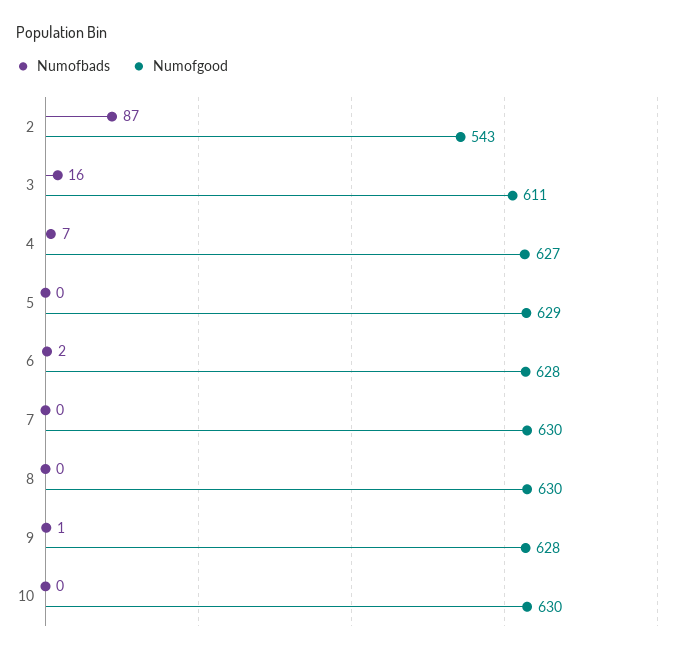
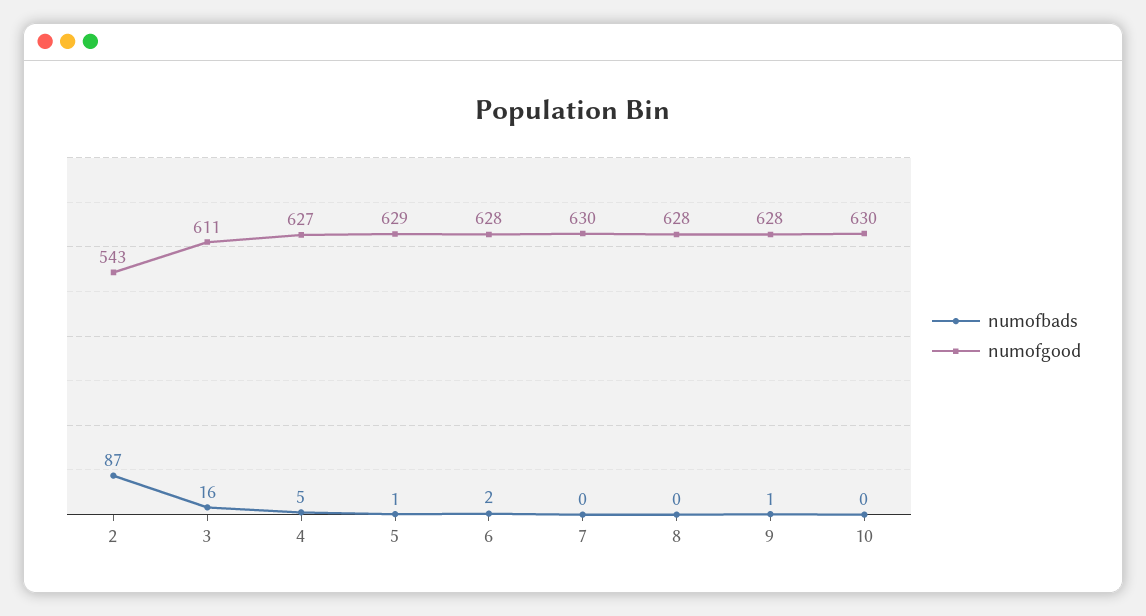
Numofbads, 4: 7 -> 5
Numofbads, 5: 0 -> 1
Numofgood, 8: 630 -> 628

